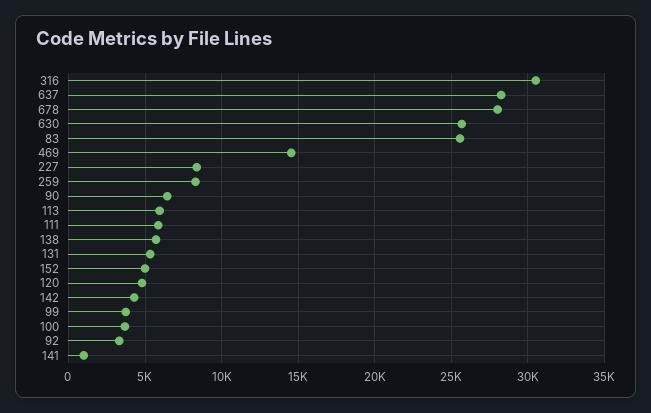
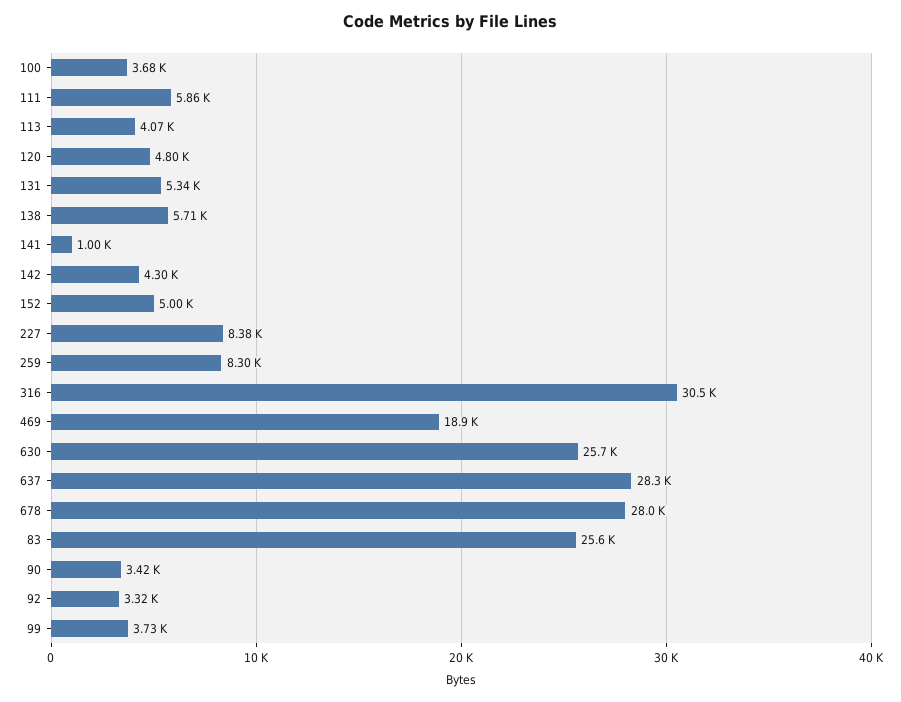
469: 14500 -> 18900
90: 6500 -> 3420
113: 6000 -> 4070

